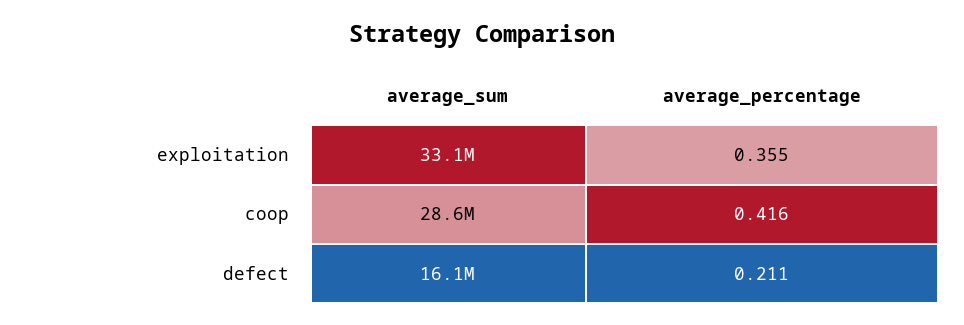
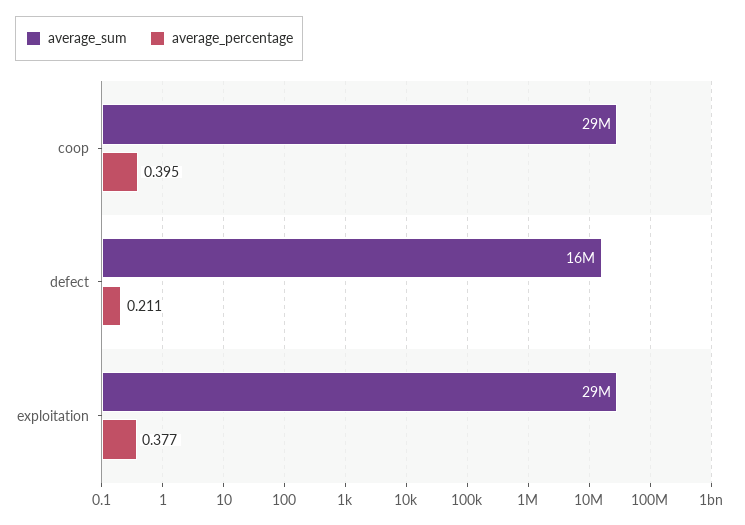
average_sum, exploitation: 33100000 -> 29000000
average_percentage, exploitation: 0.355 -> 0.377
average_percentage, coop: 0.416 -> 0.395

